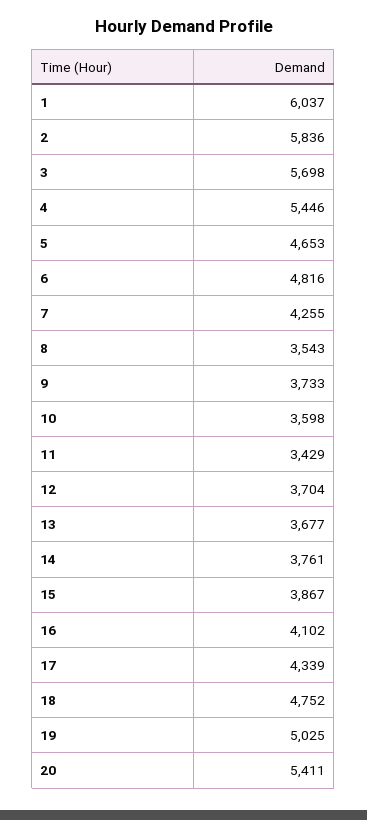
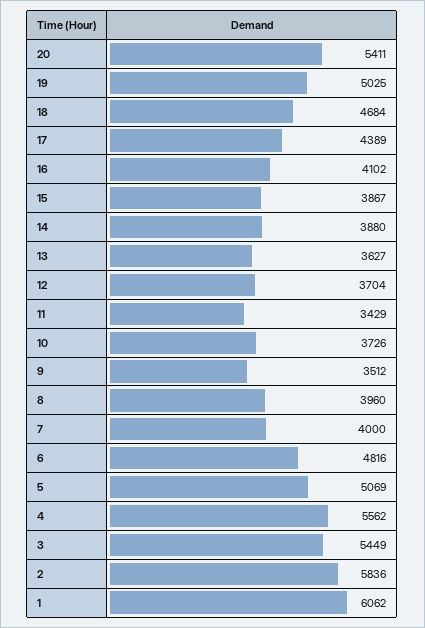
1: 6037 -> 6062
3: 5698 -> 5449
4: 5446 -> 5562
5: 4653 -> 5069
7: 4255 -> 4000
8: 3543 -> 3960
9: 3733 -> 3512
10: 3598 -> 3726
13: 3677 -> 3627
14: 3761 -> 3880
17: 4339 -> 4389
18: 4752 -> 4684

